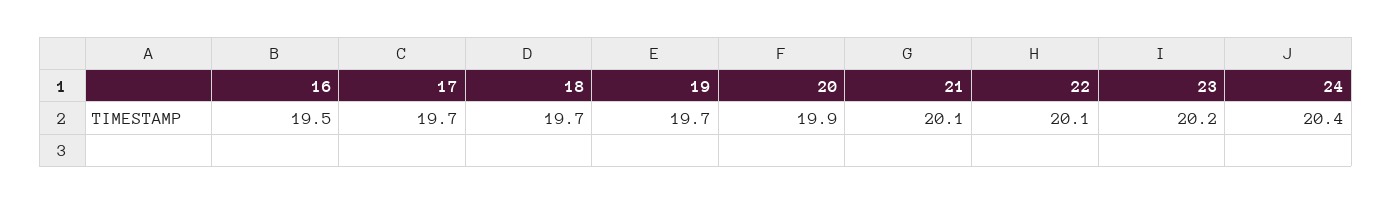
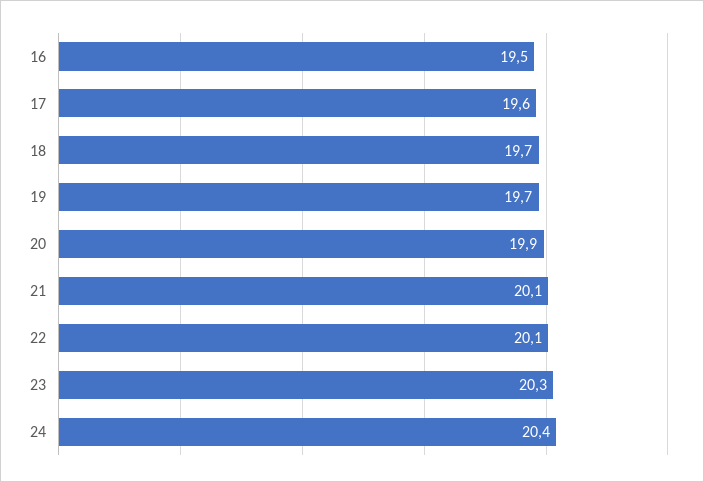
17: 19.7 -> 19.6
23: 20.2 -> 20.3

